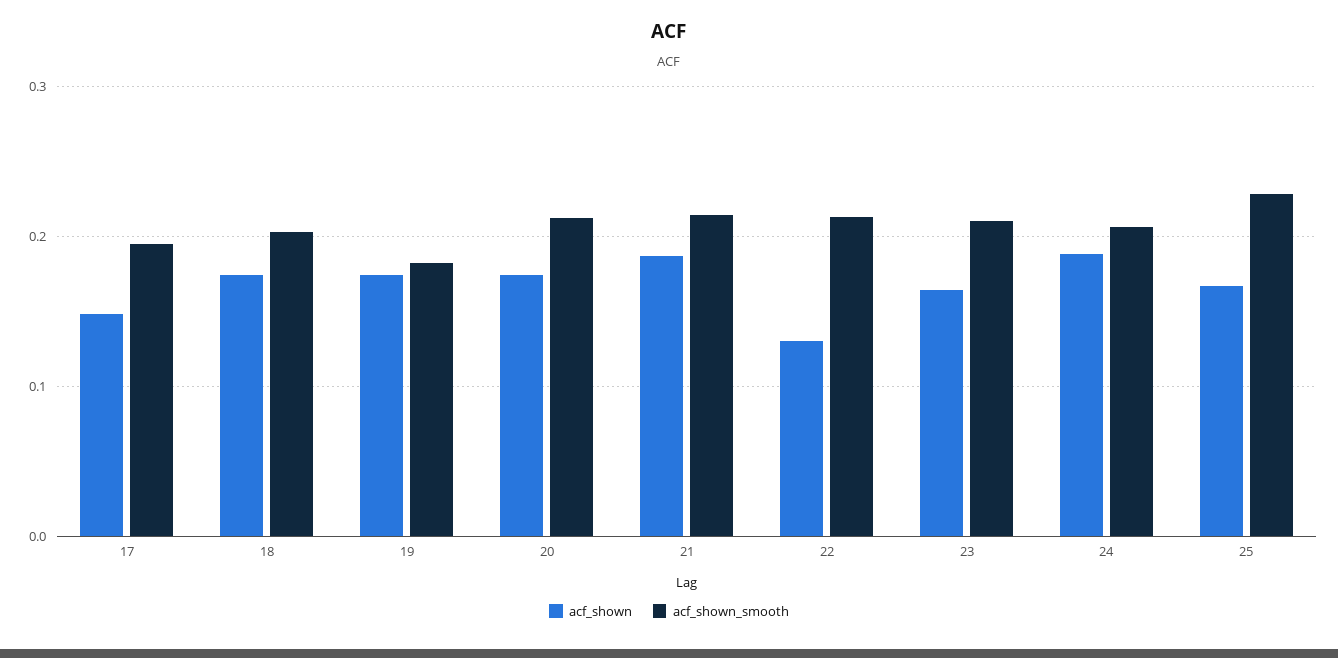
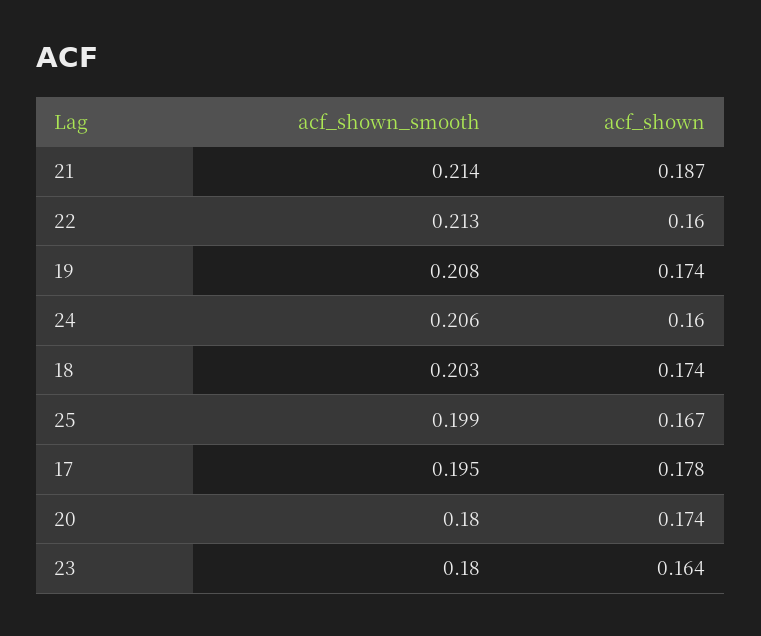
acf_shown, 17: 0.15 -> 0.178
acf_shown_smooth, 19: 0.18 -> 0.208
acf_shown_smooth, 20: 0.21 -> 0.18
acf_shown, 22: 0.13 -> 0.16
acf_shown_smooth, 23: 0.21 -> 0.18
acf_shown, 24: 0.19 -> 0.16
acf_shown_smooth, 25: 0.23 -> 0.199

